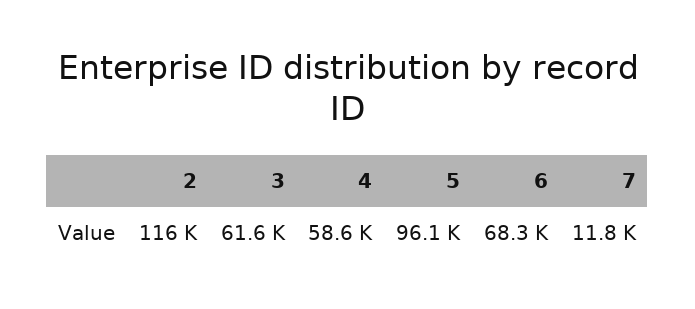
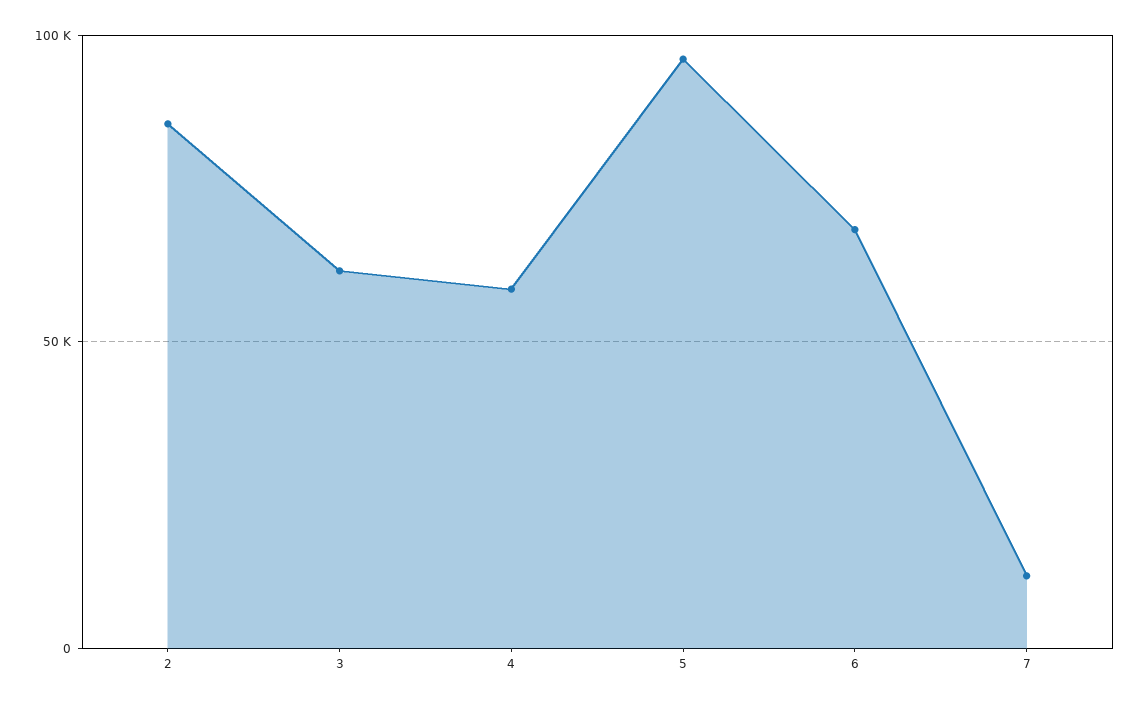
2: 116000 -> 85000

